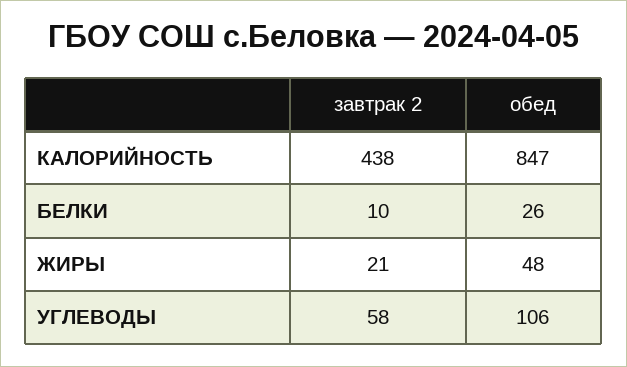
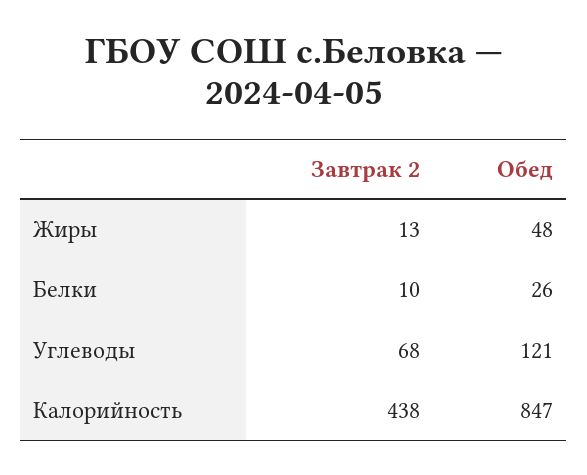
завтрак 2, ЖИРЫ: 21 -> 13
завтрак 2, УГЛЕВОДЫ: 58 -> 68
обед, УГЛЕВОДЫ: 106 -> 121

